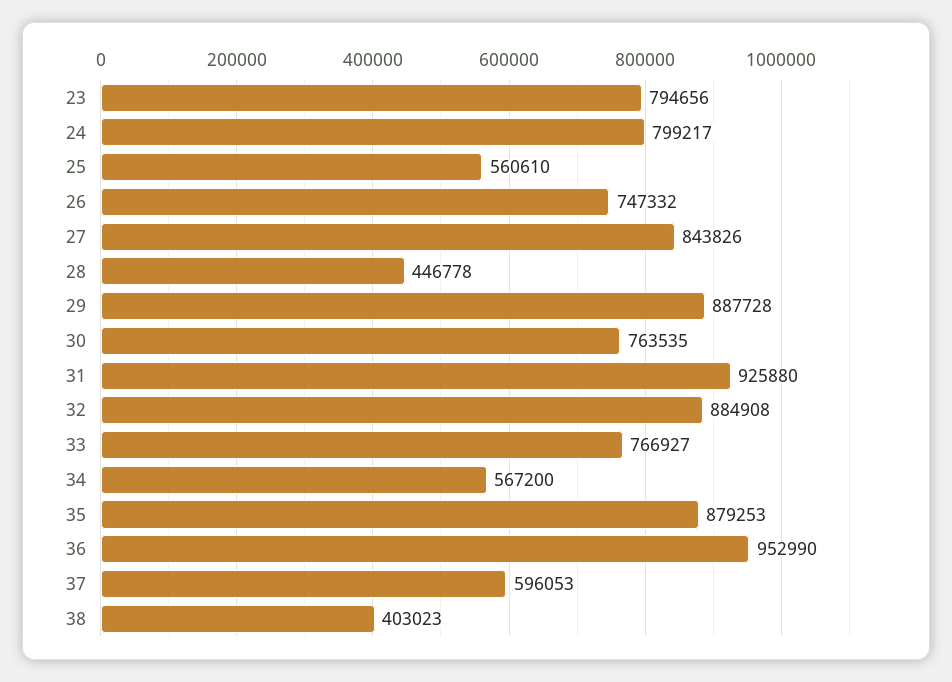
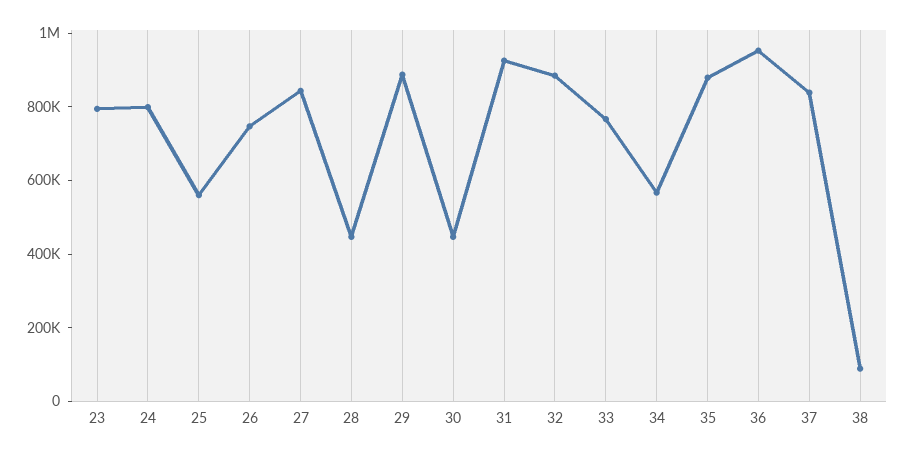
30: 763535 -> 450000
37: 596053 -> 850000
38: 403023 -> 100000

